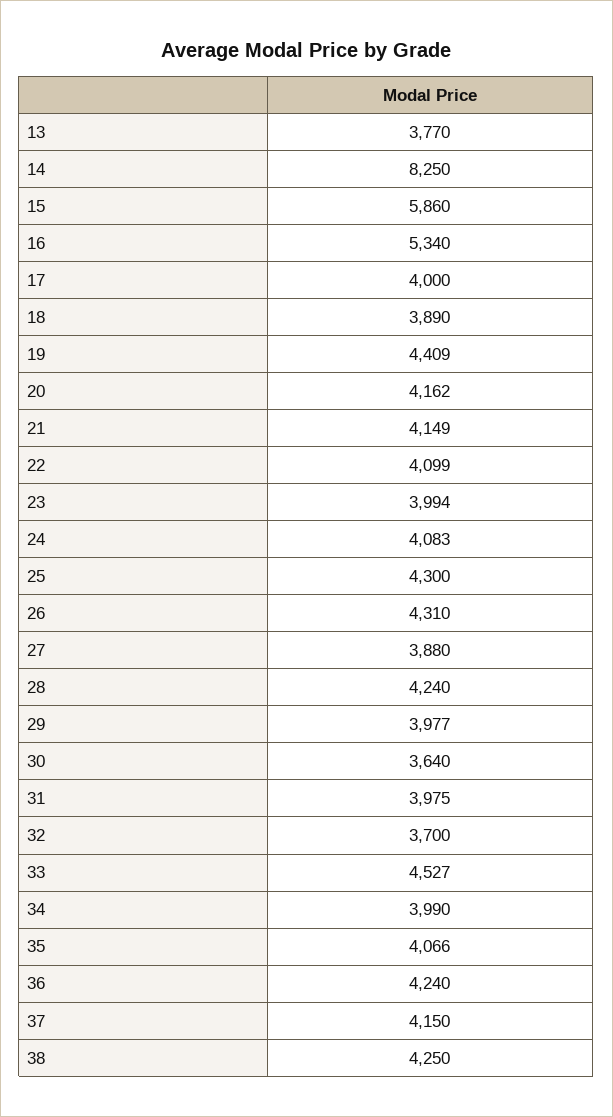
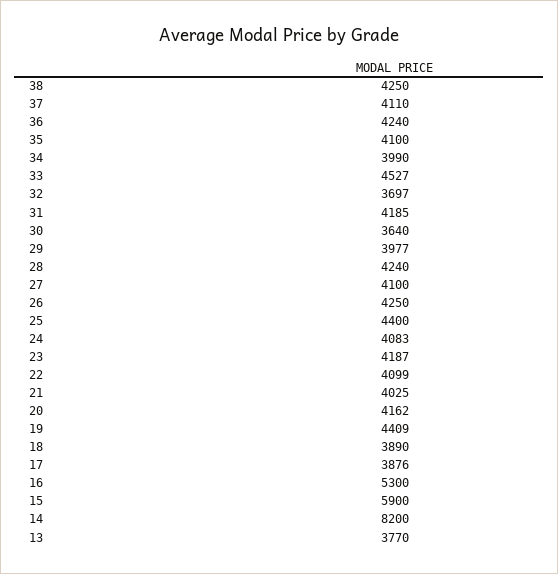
14: 8250 -> 8200
15: 5860 -> 5900
16: 5340 -> 5300
17: 4000 -> 3876
21: 4149 -> 4025
23: 3994 -> 4187
25: 4300 -> 4400
26: 4310 -> 4250
27: 3880 -> 4100
31: 3975 -> 4185
32: 3700 -> 3697
35: 4066 -> 4100
37: 4150 -> 4110

